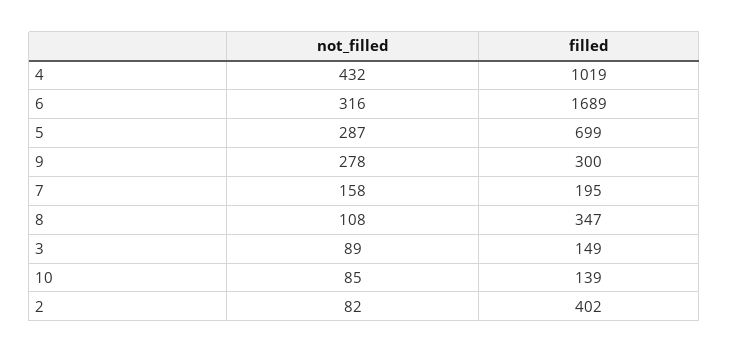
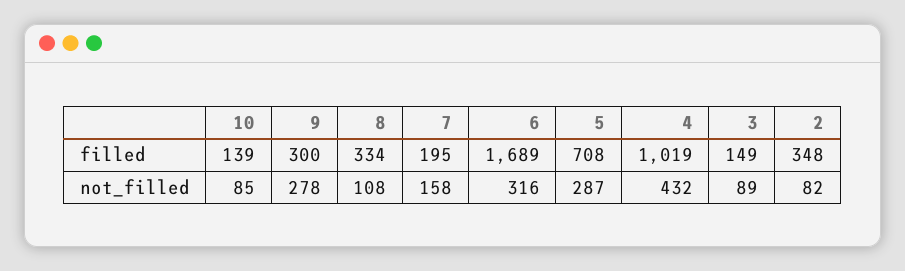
filled, 5: 699 -> 708
filled, 8: 347 -> 334
filled, 2: 402 -> 348

